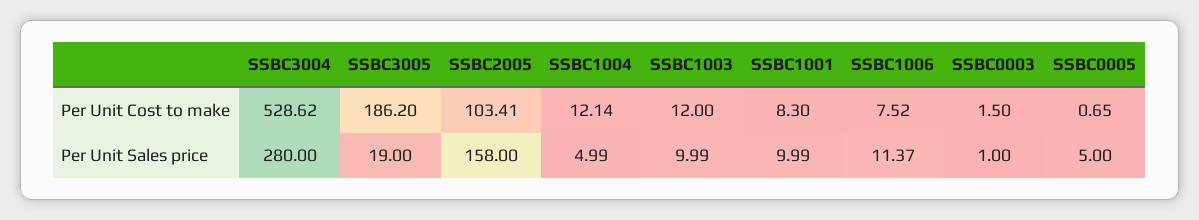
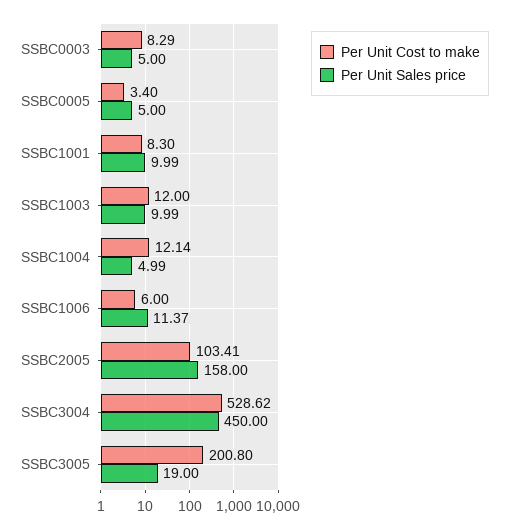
Per Unit Cost to make, SSBC3005: 186.2 -> 200.8
Per Unit Cost to make, SSBC1006: 7.52 -> 6
Per Unit Cost to make, SSBC0003: 1.5 -> 8.29
Per Unit Cost to make, SSBC0005: 0.65 -> 3.4
Per Unit Sales price, SSBC3004: 280 -> 450
Per Unit Sales price, SSBC0003: 1 -> 5

